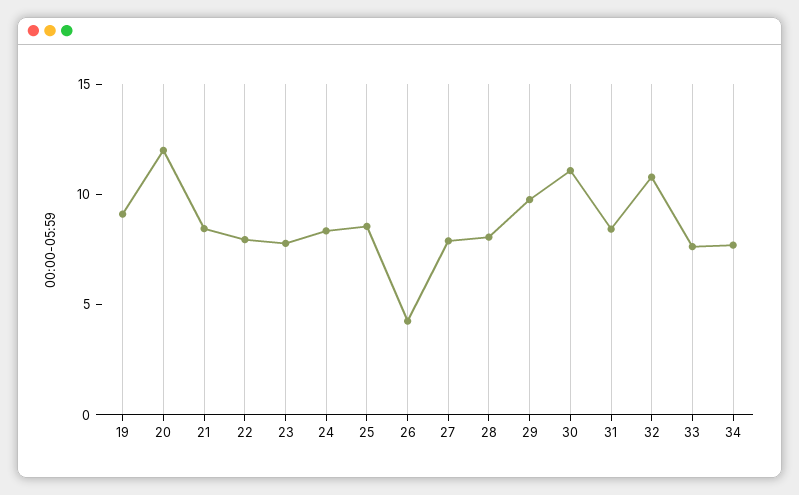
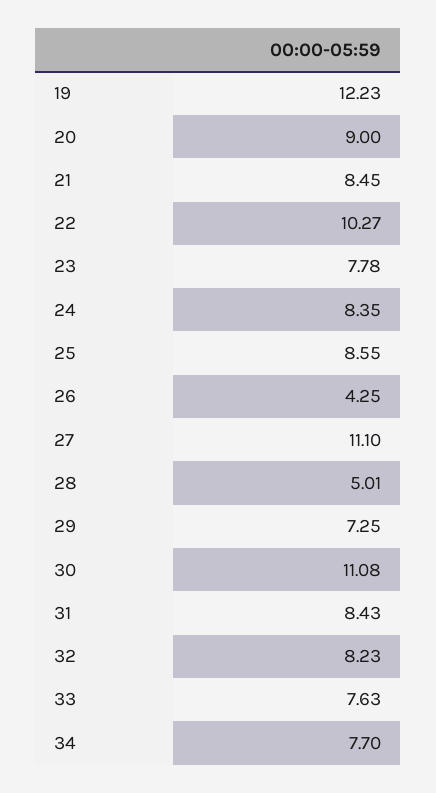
19: 9 -> 12.23
20: 12 -> 9
22: 8 -> 10.27
27: 8 -> 11.1
28: 8 -> 5.01
29: 10 -> 7.25
32: 11 -> 8.23

